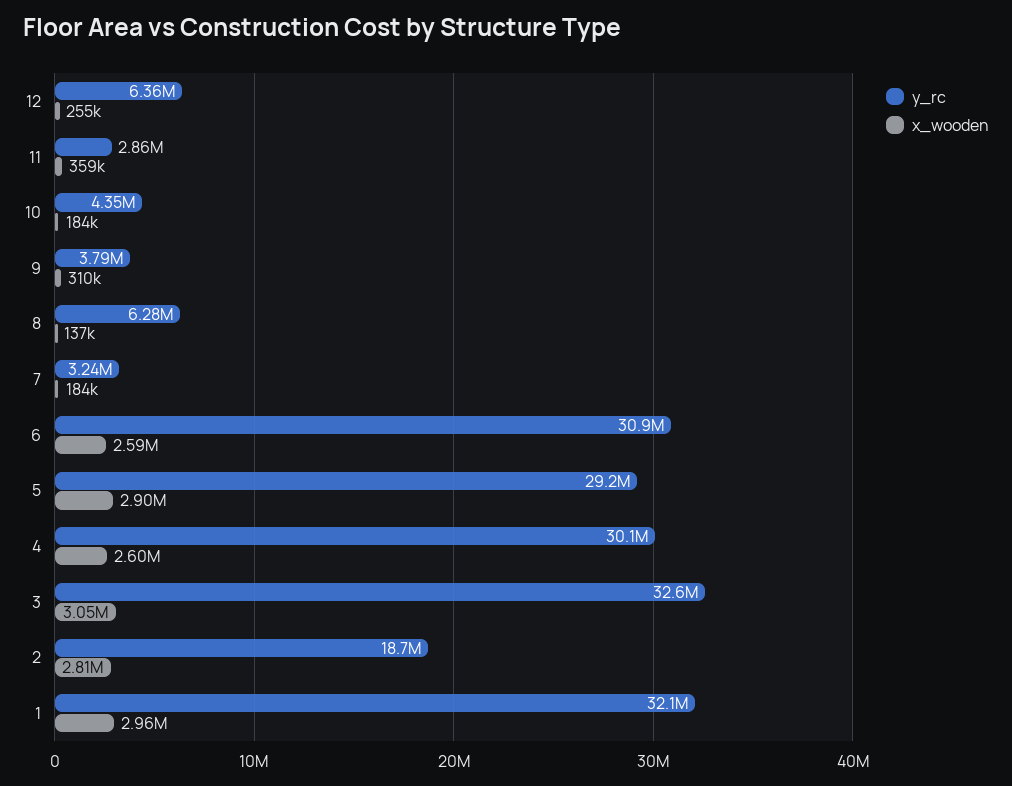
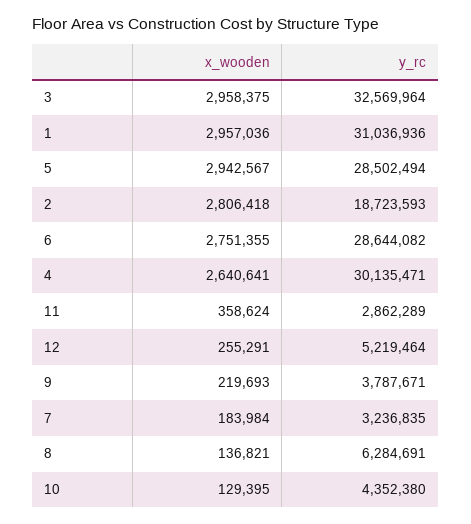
y_rc, 12: 6360000 -> 5219464
x_wooden, 10: 184000 -> 129395
x_wooden, 9: 310000 -> 219693
y_rc, 6: 30900000 -> 28644082
x_wooden, 6: 2590000 -> 2751355
y_rc, 5: 29200000 -> 28502494
x_wooden, 5: 2900000 -> 2942567
x_wooden, 4: 2600000 -> 2640641
x_wooden, 3: 3050000 -> 2958375
y_rc, 1: 32100000 -> 31036936

